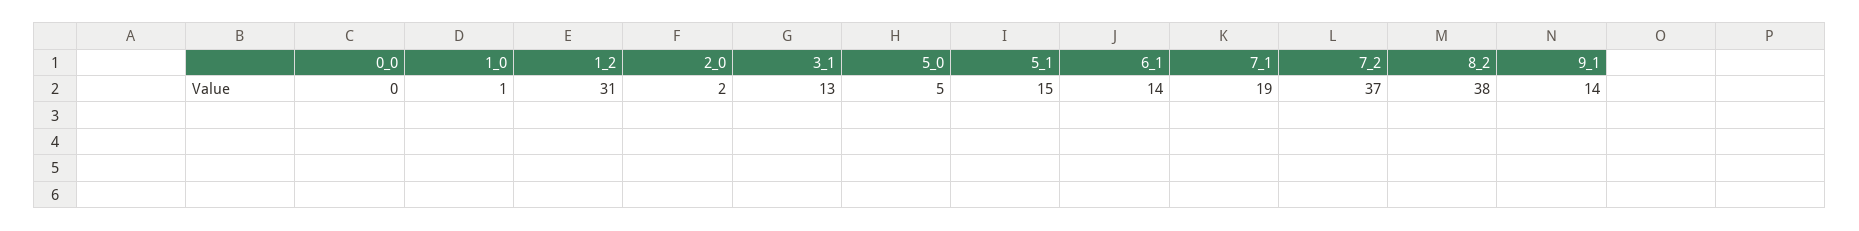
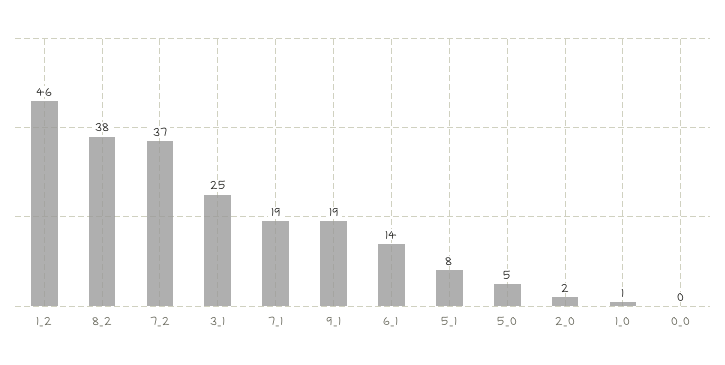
1_2: 31 -> 46
3_1: 13 -> 25
5_1: 15 -> 8
9_1: 14 -> 19

